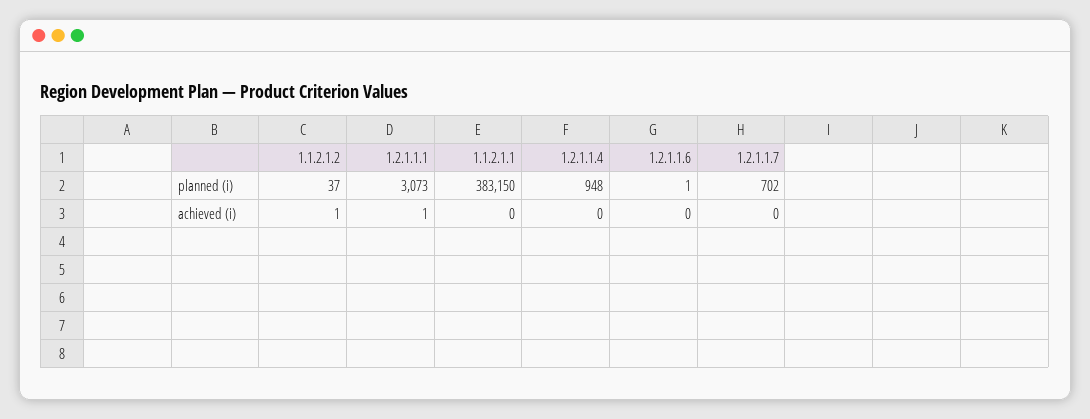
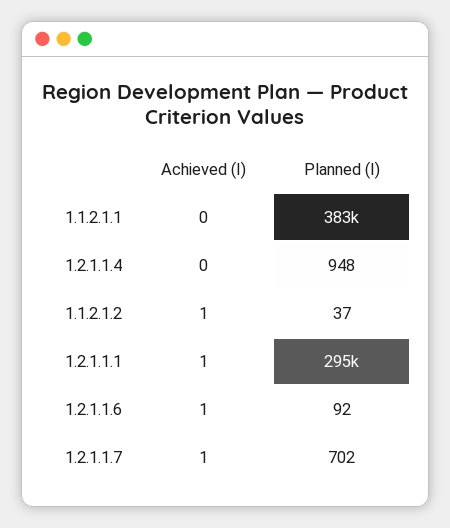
1.2.1.1.1, planned (i): 3073 -> 295000
1.2.1.1.6, planned (i): 1 -> 92
1.2.1.1.6, achieved (i): 0 -> 1
1.2.1.1.7, achieved (i): 0 -> 1

